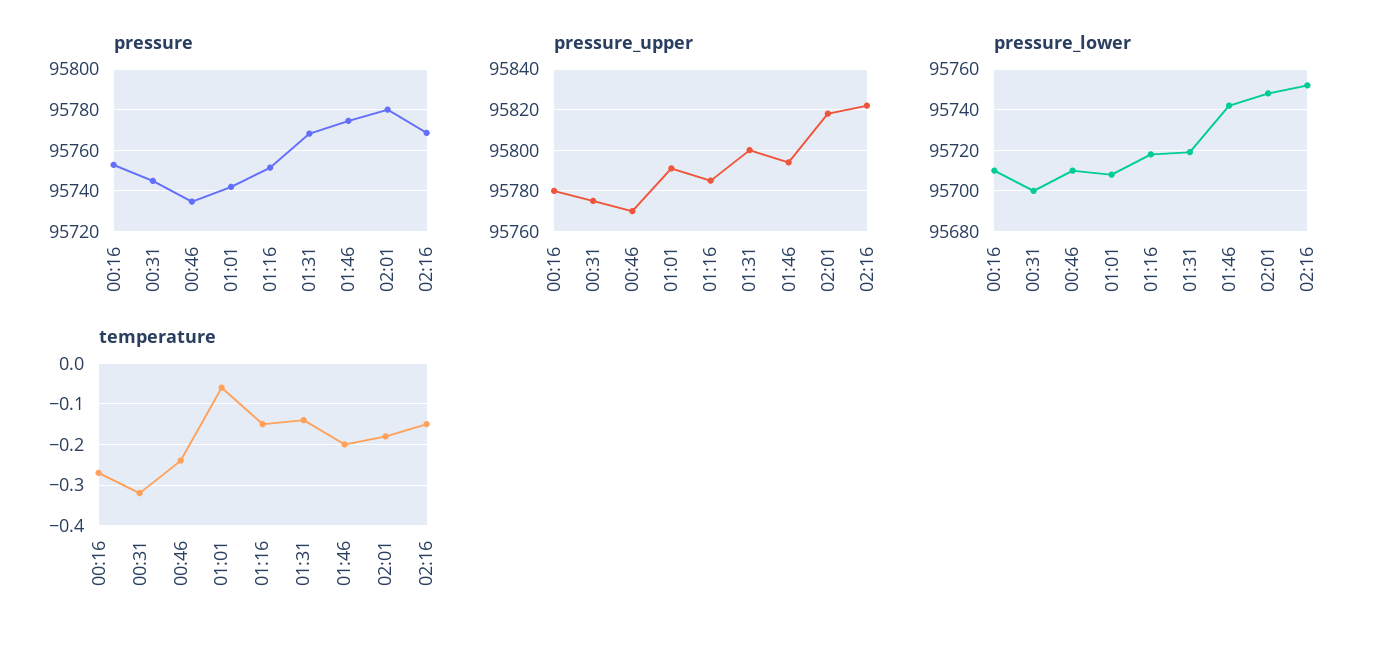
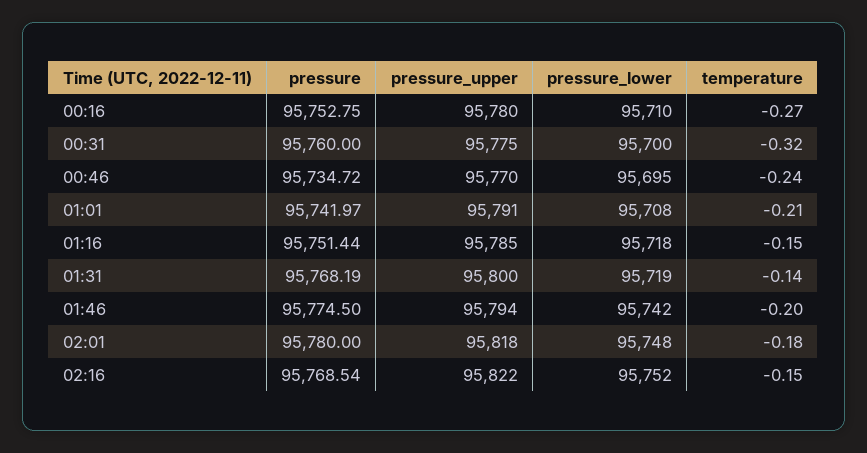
pressure, 00:31: 95745 -> 95760
pressure_lower, 00:46: 95710 -> 95695
temperature, 01:01: -0.05 -> -0.21

